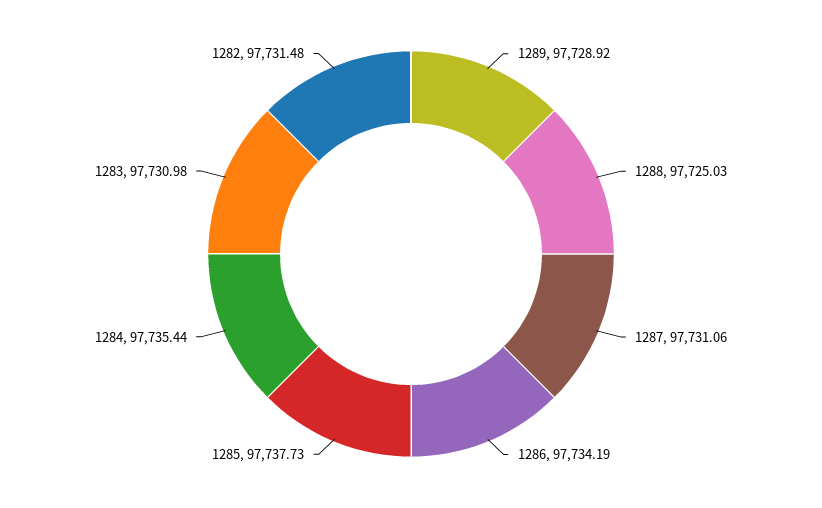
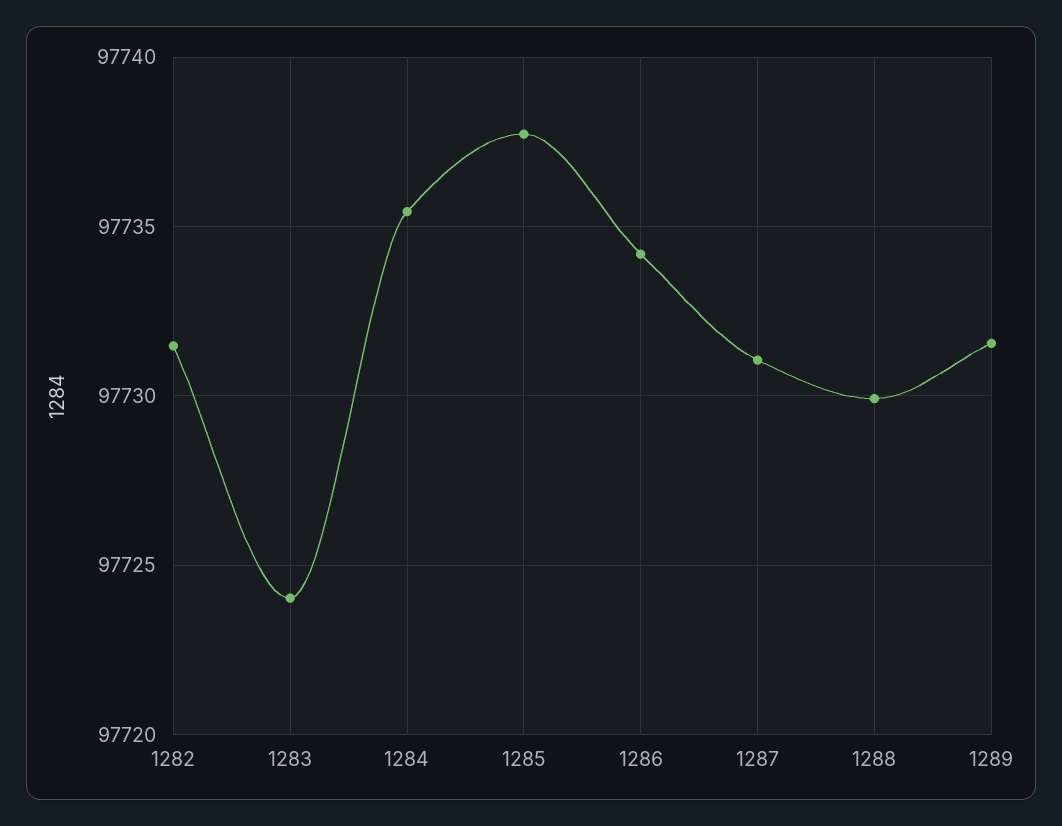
1289: 97728.92 -> 97731.5
1288: 97725.03 -> 97730
1283: 97730.98 -> 97724

